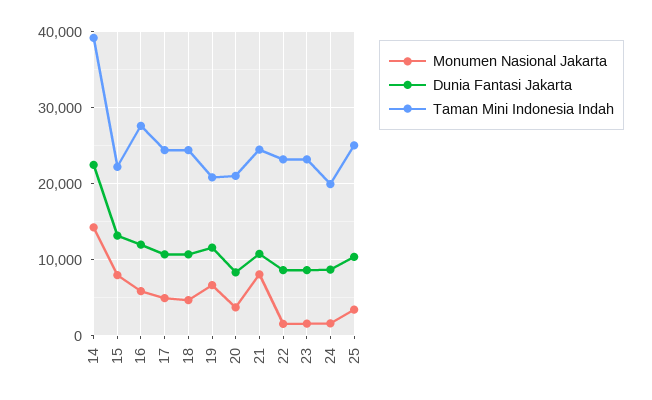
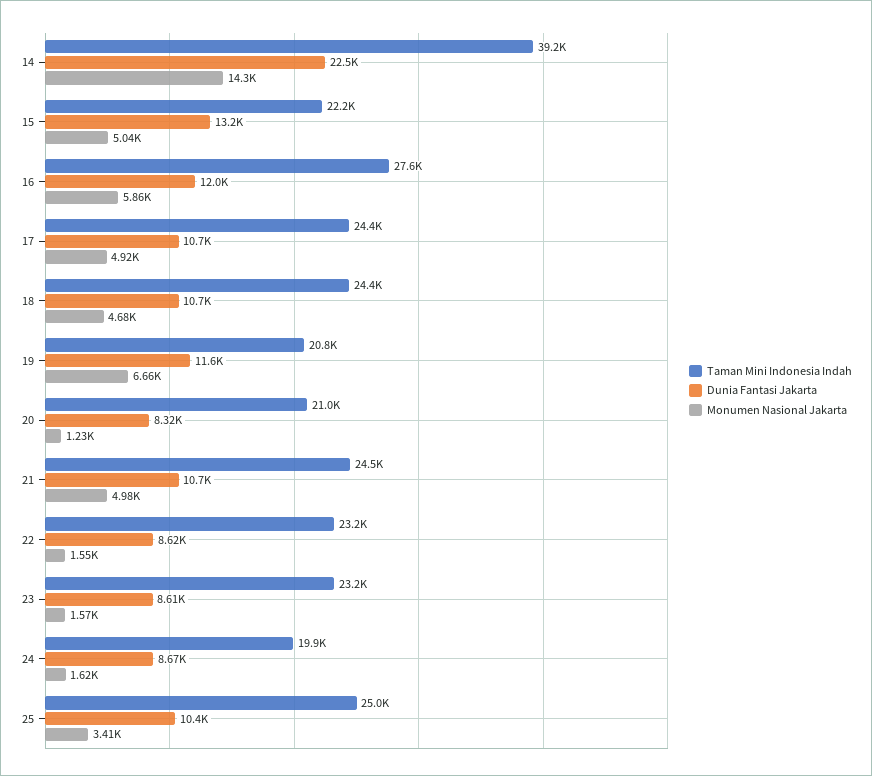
Monumen Nasional Jakarta, 15: 8000 -> 5040
Monumen Nasional Jakarta, 20: 4000 -> 1230
Monumen Nasional Jakarta, 21: 8000 -> 4980

